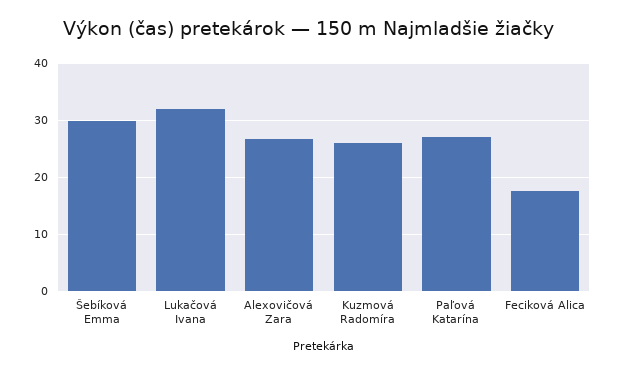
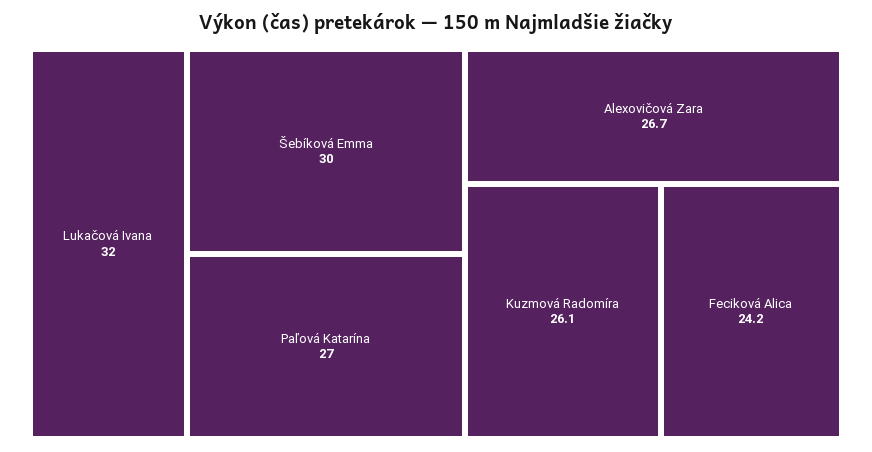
Feciková Alica: 18 -> 24.2

